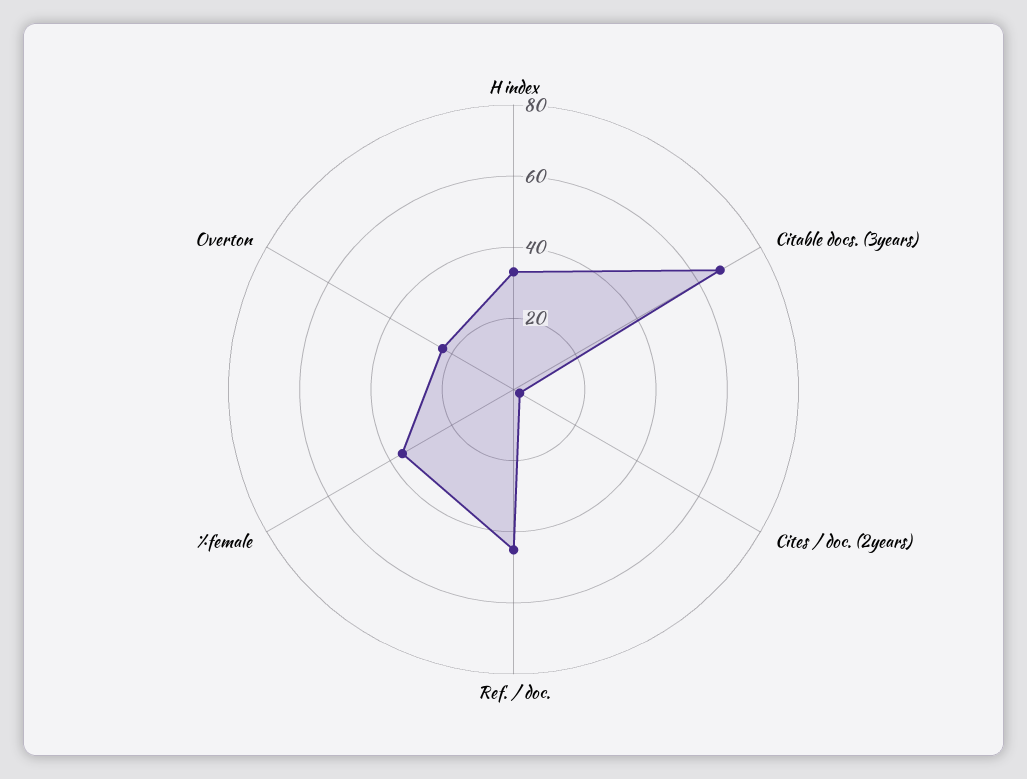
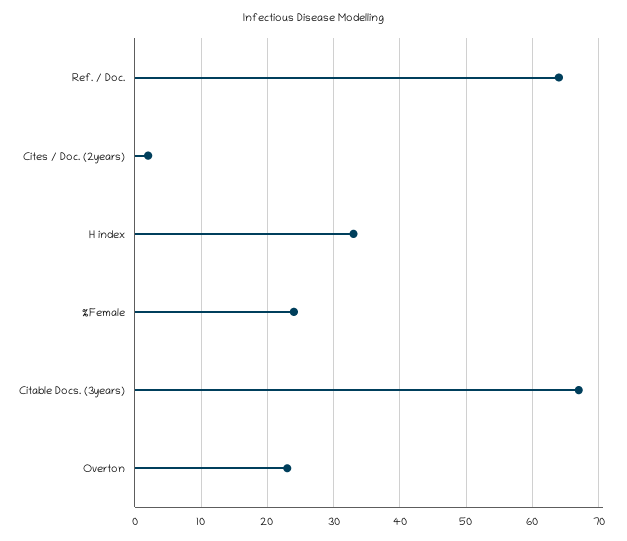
Ref. / doc.: 45 -> 64
%female: 35 -> 24

